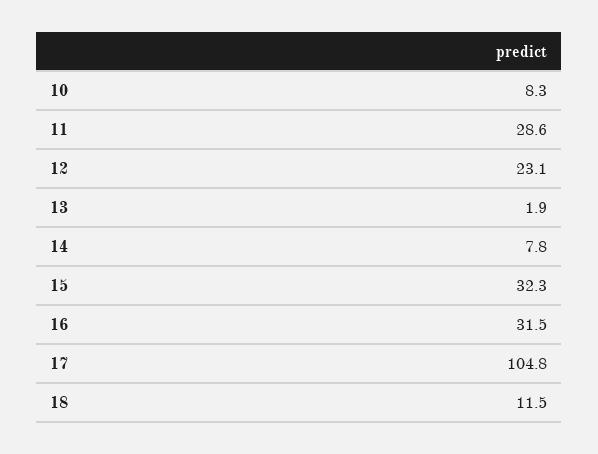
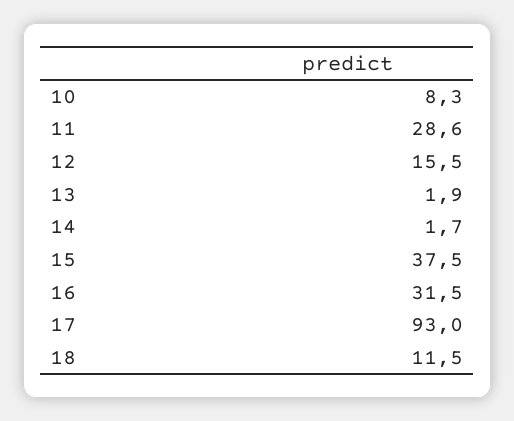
12: 23.1 -> 15.5
14: 7.8 -> 1.7
15: 32.3 -> 37.5
17: 104.8 -> 93

